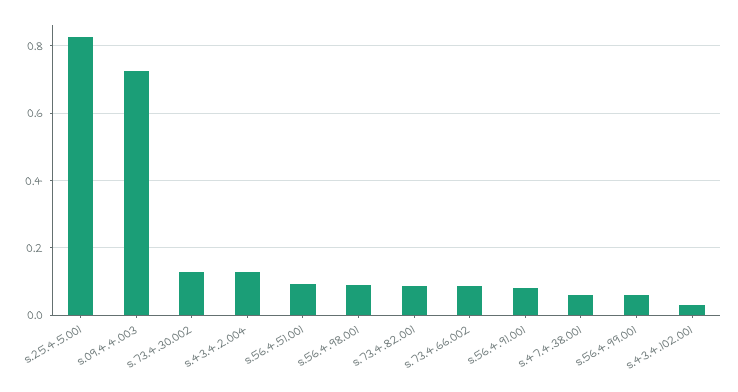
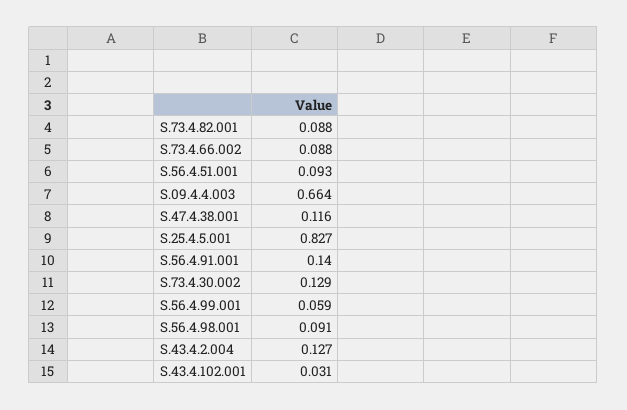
s.09.4.4.003: 0.72 -> 0.664
s.56.4.91.001: 0.08 -> 0.14
s.47.4.38.001: 0.06 -> 0.116

